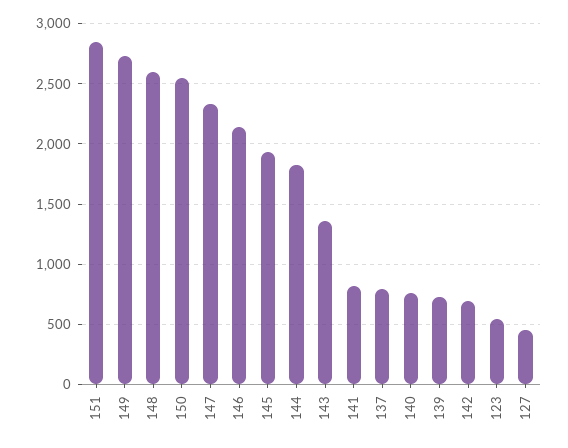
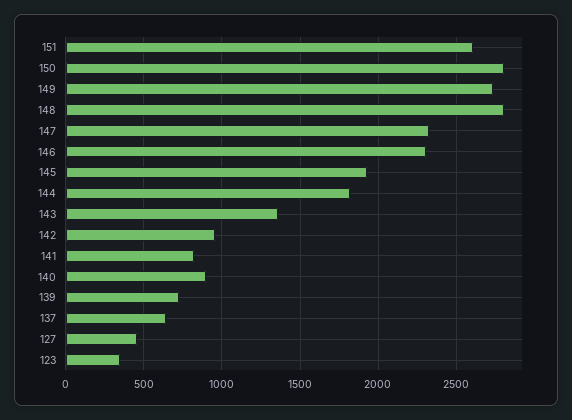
151: 2850 -> 2600
148: 2600 -> 2800
150: 2550 -> 2800
146: 2150 -> 2300
137: 800 -> 650
140: 750 -> 900
142: 700 -> 950
123: 550 -> 350

